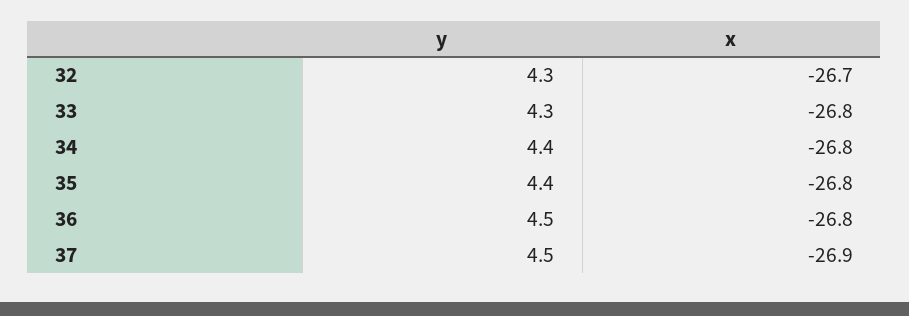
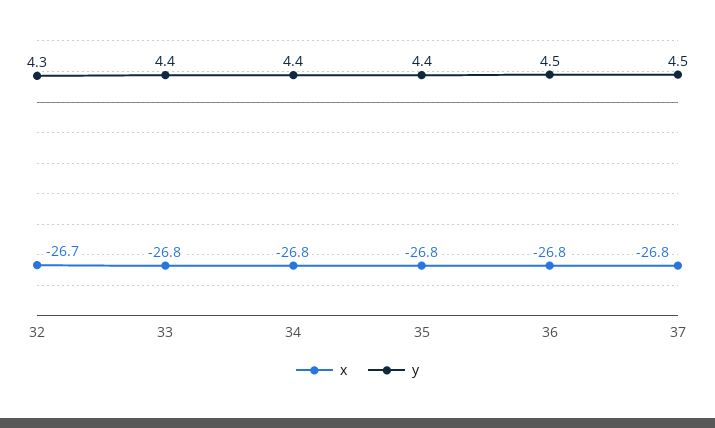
y, 33: 4.3 -> 4.4
x, 37: -26.9 -> -26.8

